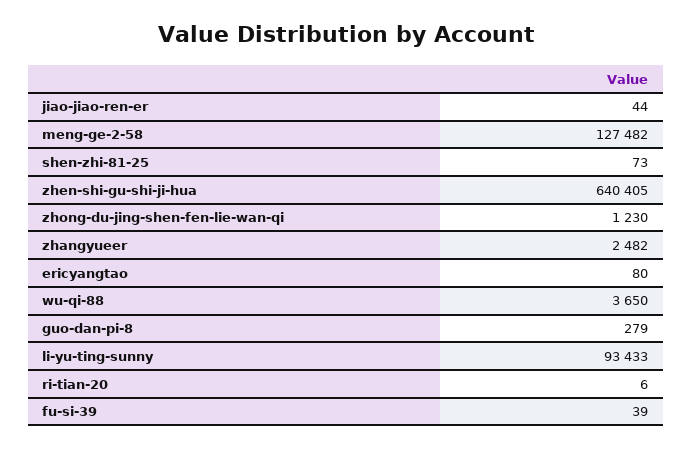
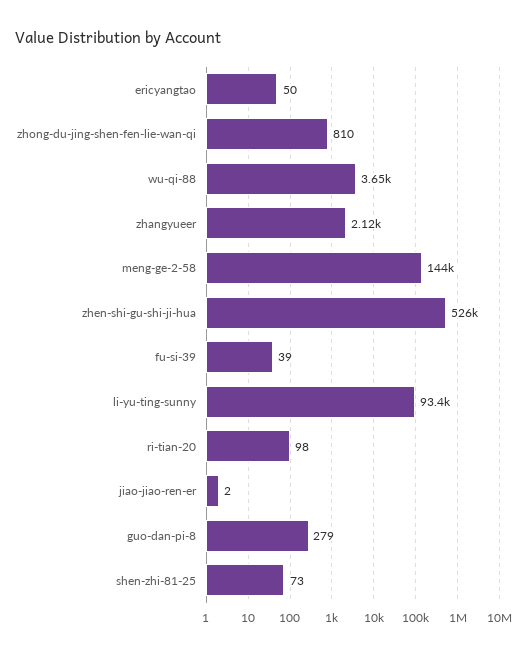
jiao-jiao-ren-er: 44 -> 2
meng-ge-2-58: 127482 -> 144000
zhen-shi-gu-shi-ji-hua: 640405 -> 526000
zhong-du-jing-shen-fen-lie-wan-qi: 1230 -> 810
zhangyueer: 2482 -> 2120
ericyangtao: 80 -> 50
ri-tian-20: 6 -> 98

